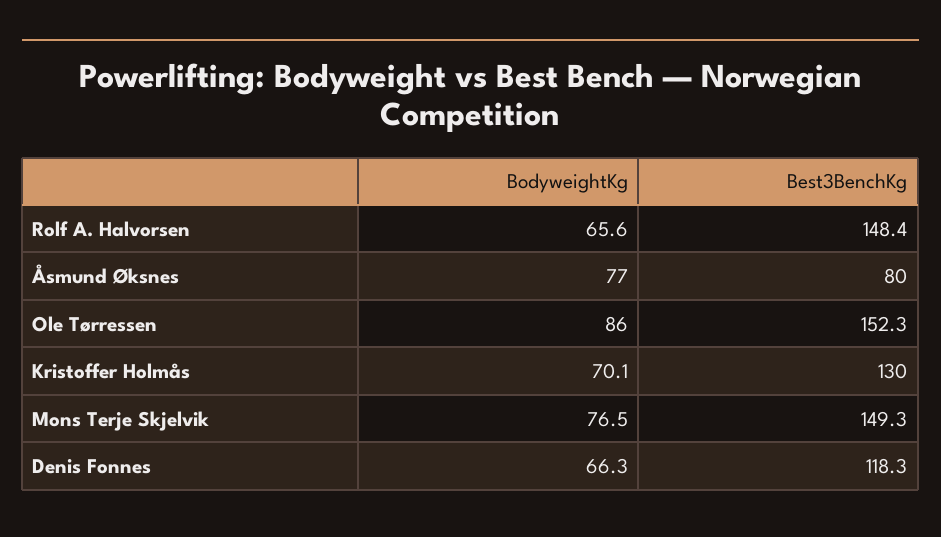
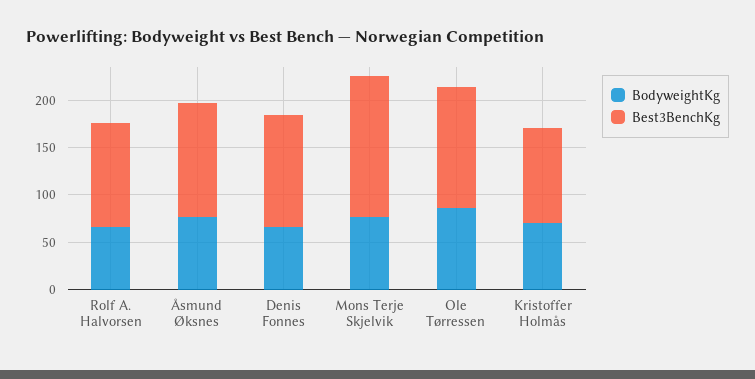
Best3BenchKg, Rolf A. Halvorsen: 148.4 -> 110
Best3BenchKg, Åsmund Øksnes: 80 -> 120
Best3BenchKg, Ole Tørressen: 152.3 -> 130
Best3BenchKg, Kristoffer Holmås: 130 -> 100

